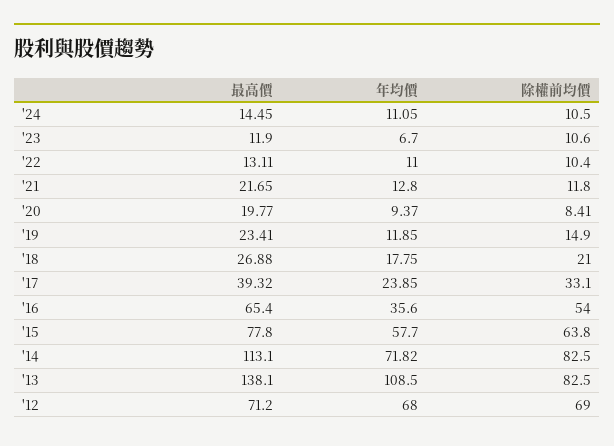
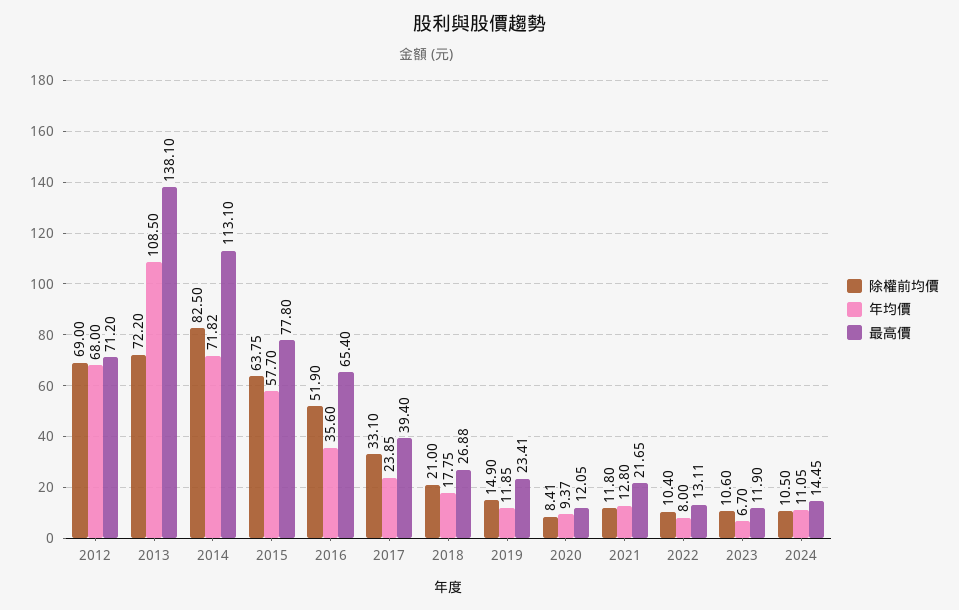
年均價, '22: 11 -> 8
最高價, '20: 19.77 -> 12.05
最高價, '17: 39.32 -> 39.4
除權前均價, '16: 54 -> 51.9
除權前均價, '15: 63.8 -> 63.75
除權前均價, '13: 82.5 -> 72.2

